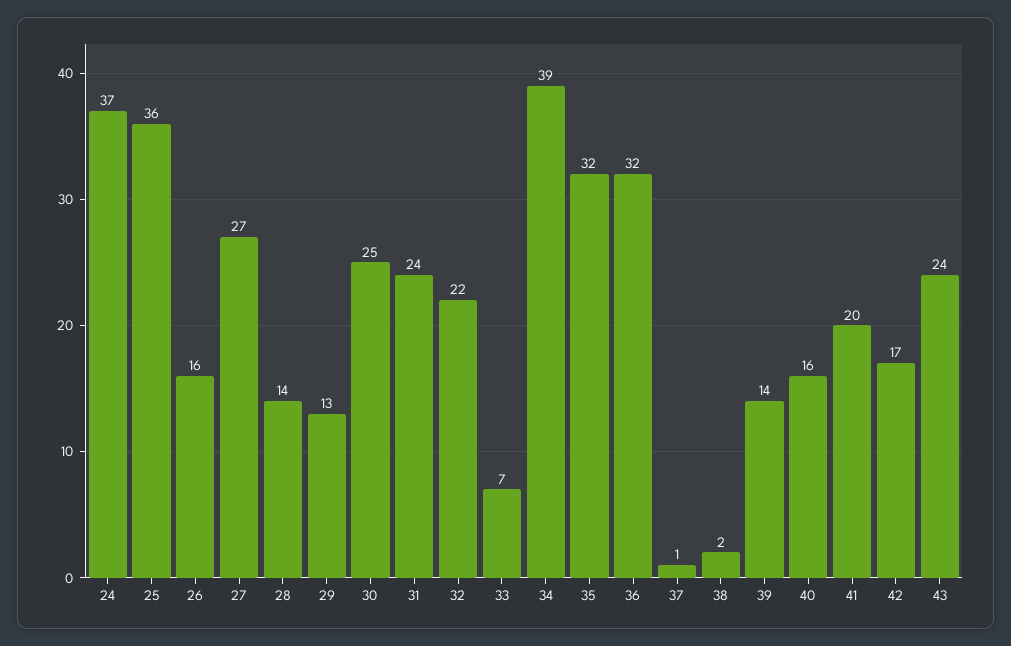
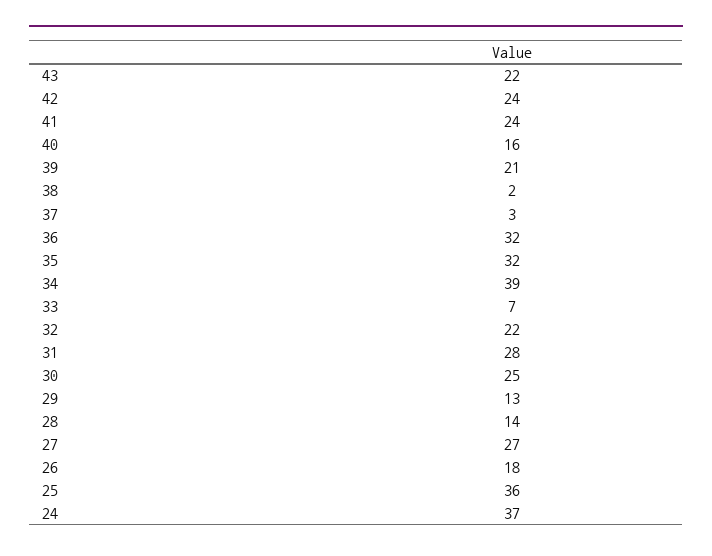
26: 16 -> 18
31: 24 -> 28
37: 1 -> 3
39: 14 -> 21
41: 20 -> 24
42: 17 -> 24
43: 24 -> 22

